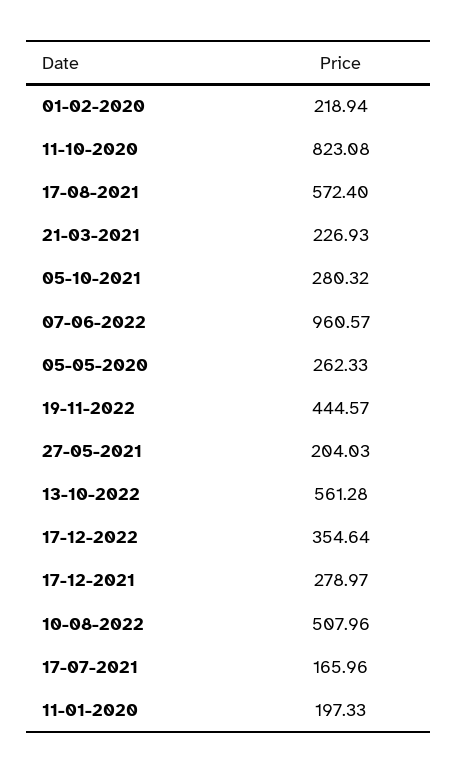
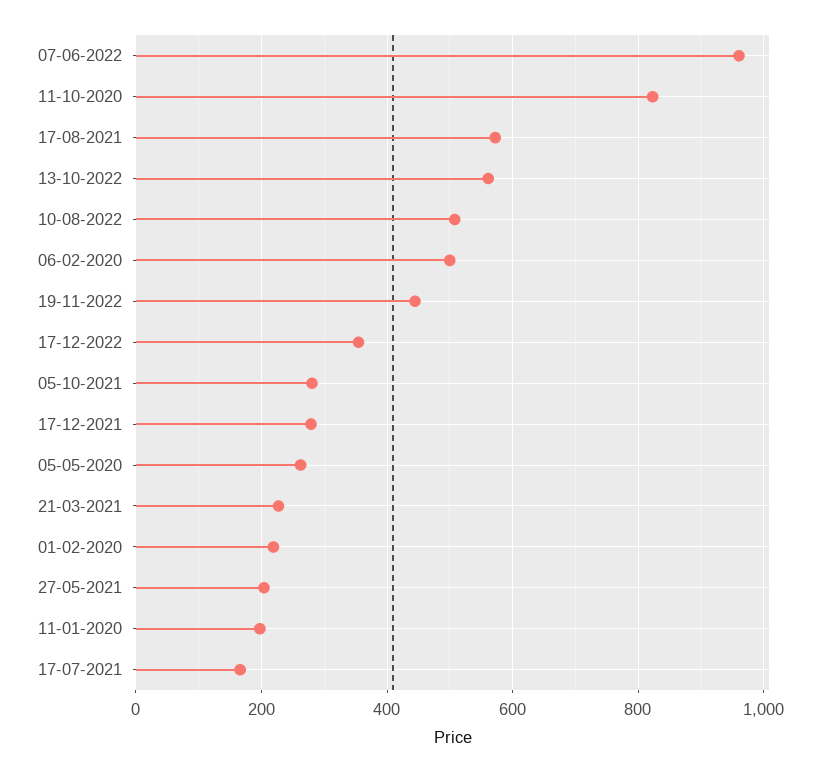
06-02-2020: none -> 500

